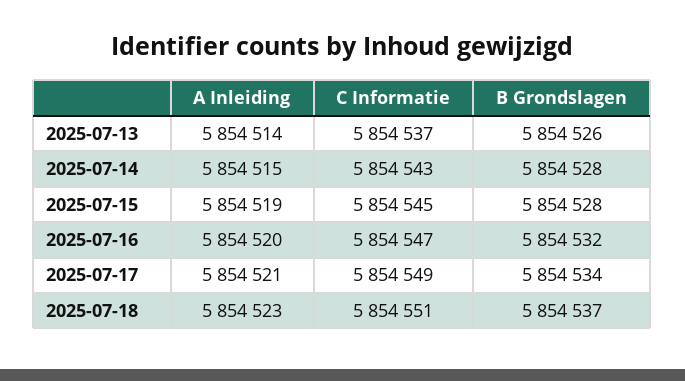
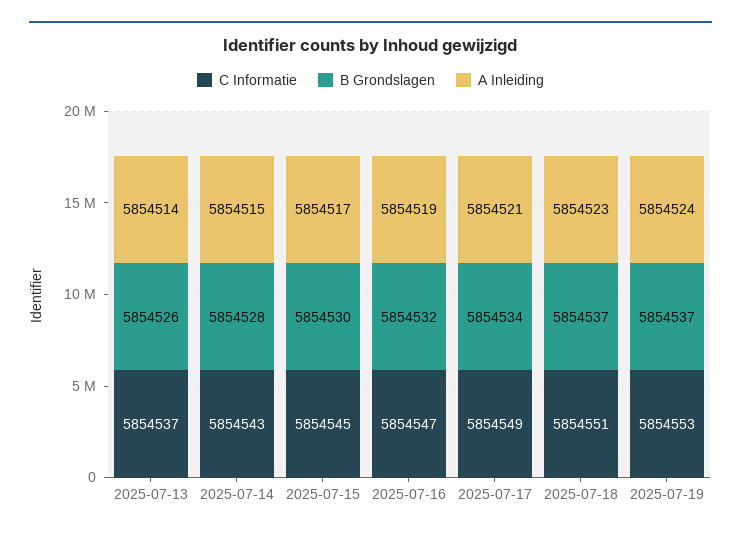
A Inleiding, 2025-07-15: 5854519 -> 5854517
B Grondslagen, 2025-07-15: 5854528 -> 5854530
A Inleiding, 2025-07-16: 5854520 -> 5854519
C Informatie, 2025-07-19: none -> 5854553
B Grondslagen, 2025-07-19: none -> 5854537
A Inleiding, 2025-07-19: none -> 5854524

